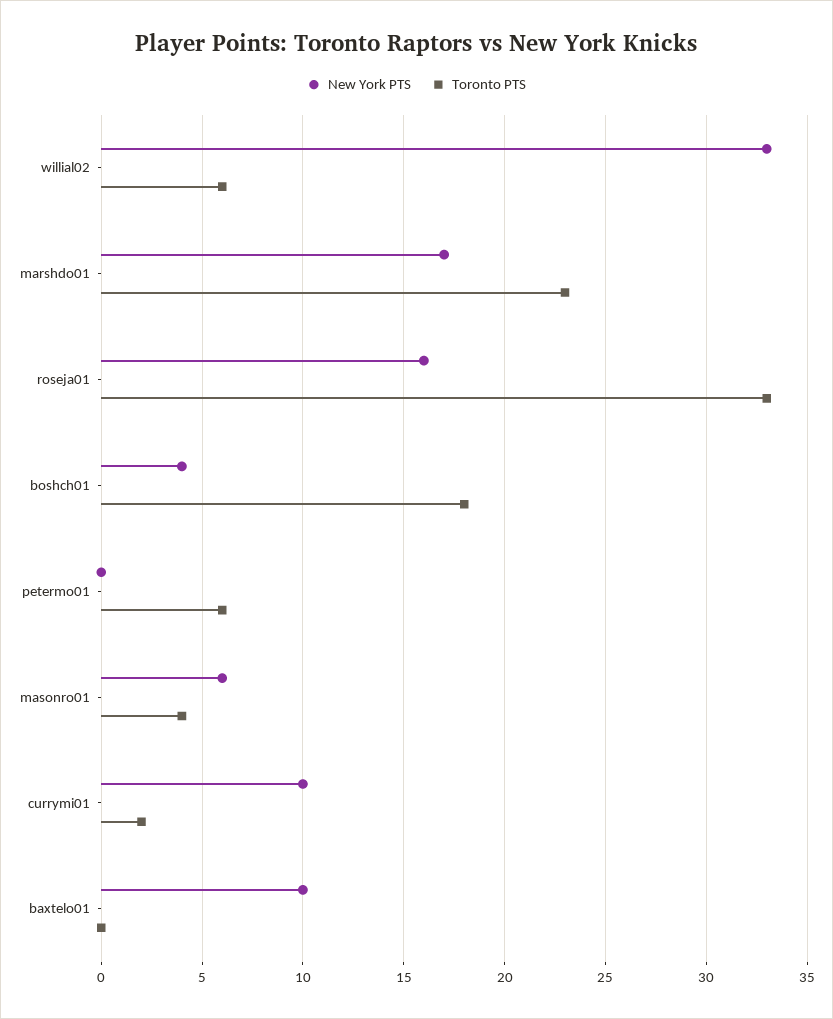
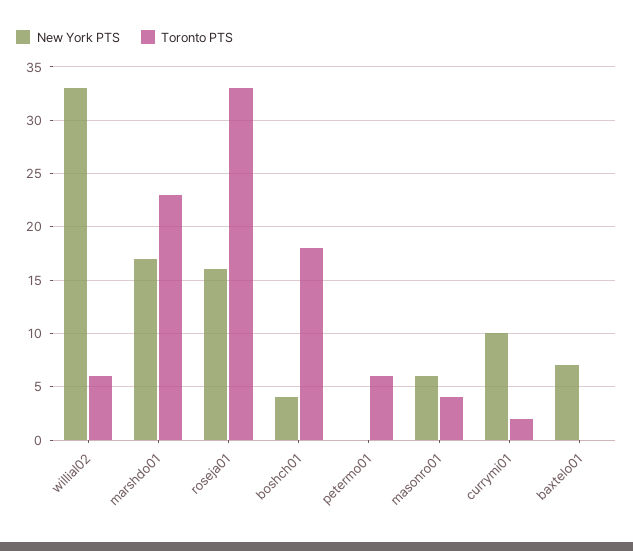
New York PTS, baxtelo01: 10 -> 7

